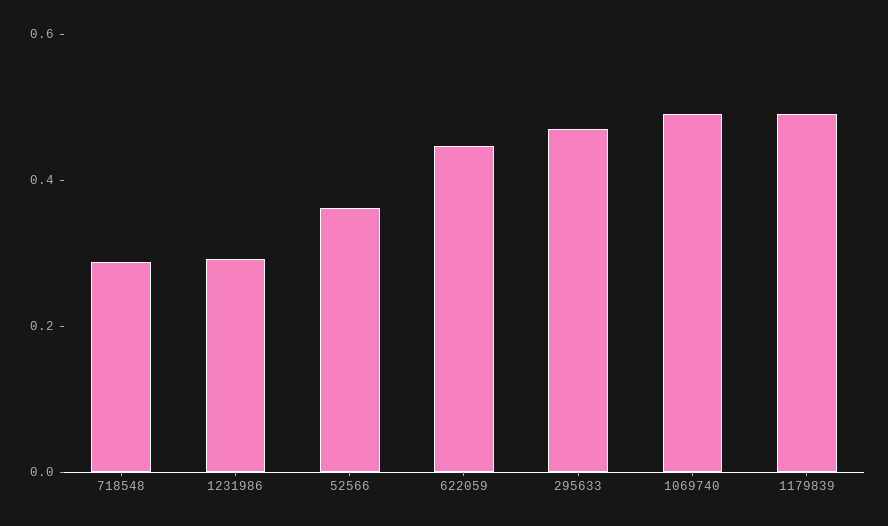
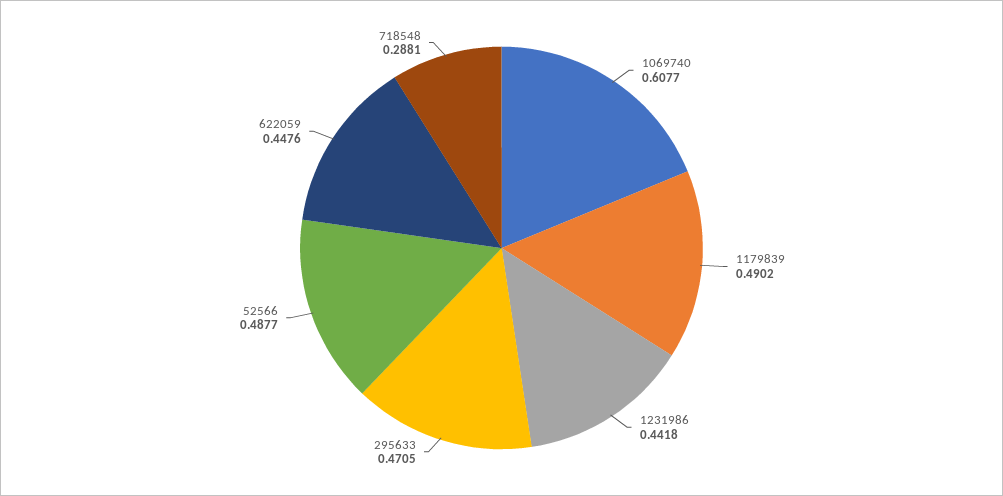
1231986: 0.3 -> 0.4418
52566: 0.35 -> 0.4877
1069740: 0.5 -> 0.6077

